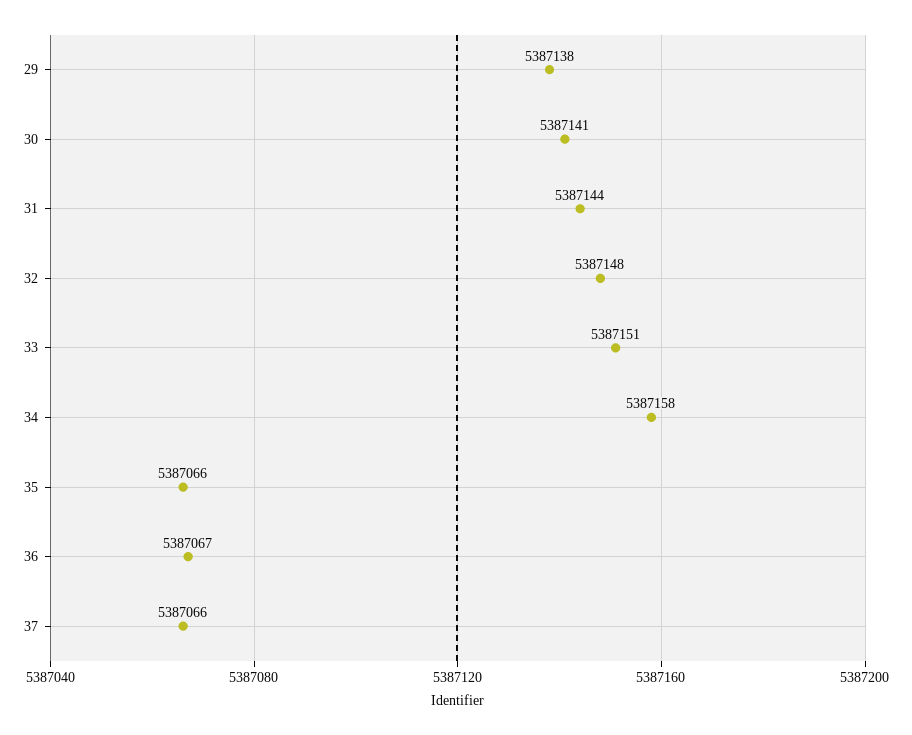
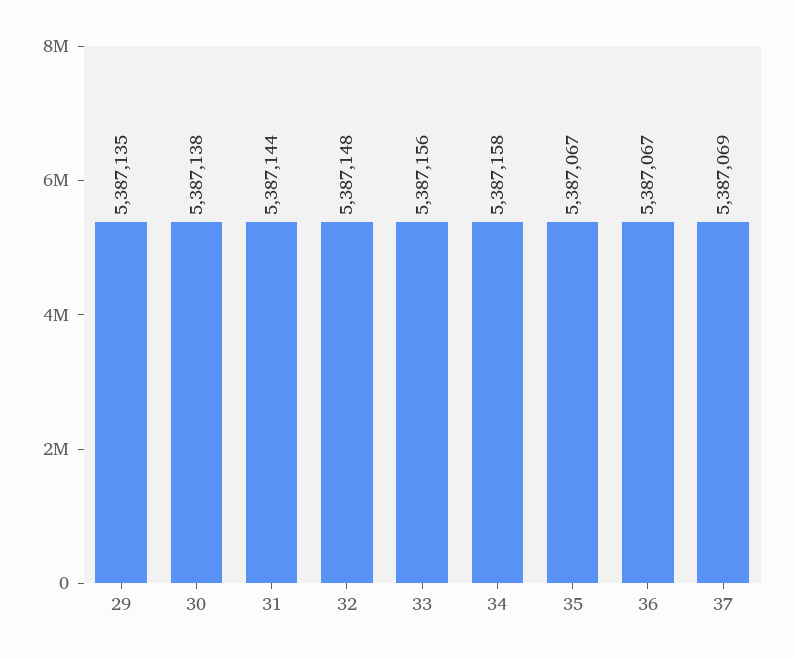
29: 5387138 -> 5387135
30: 5387141 -> 5387138
33: 5387151 -> 5387156
35: 5387066 -> 5387067
37: 5387066 -> 5387069

